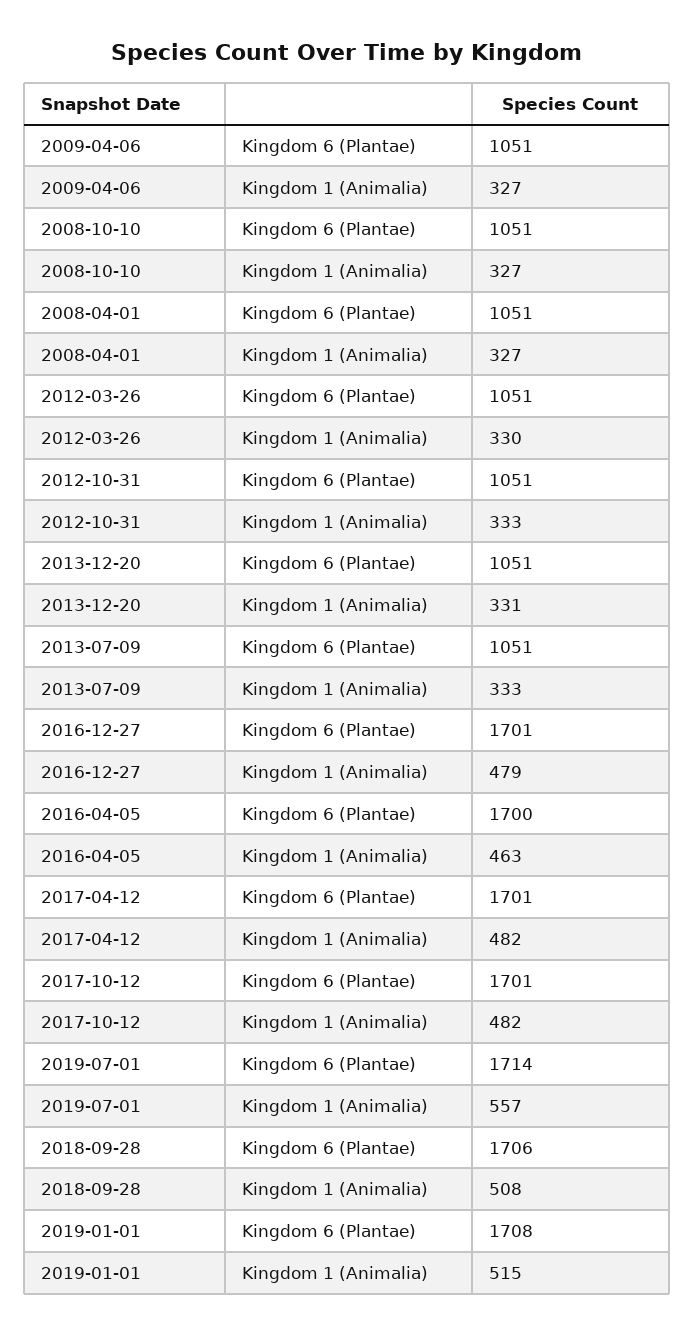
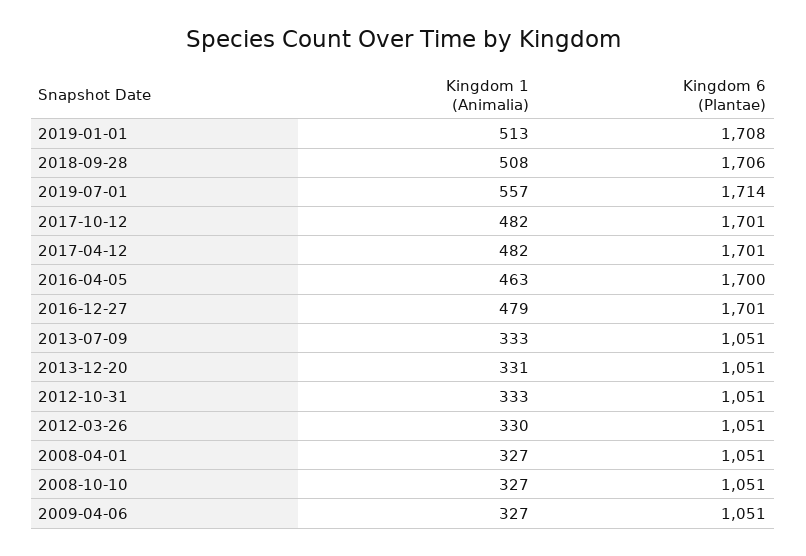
2019-01-01, Kingdom 1 (Animalia): 515 -> 513

